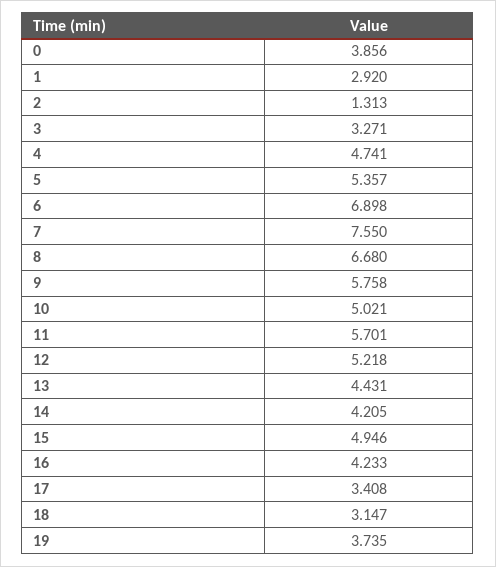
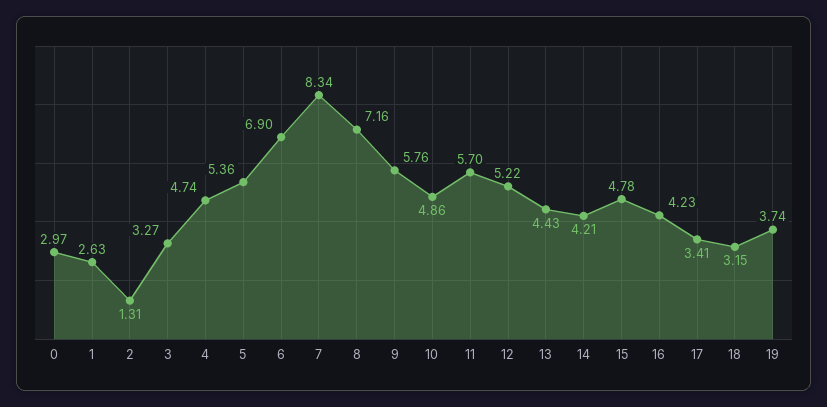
0: 3.856 -> 2.97
1: 2.92 -> 2.63
7: 7.55 -> 8.34
8: 6.68 -> 7.16
10: 5.021 -> 4.86
15: 4.946 -> 4.78

